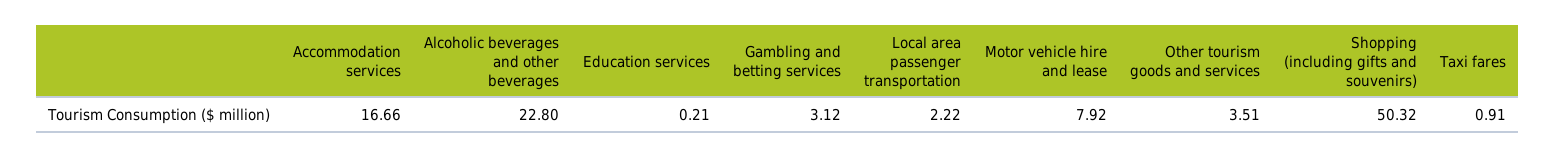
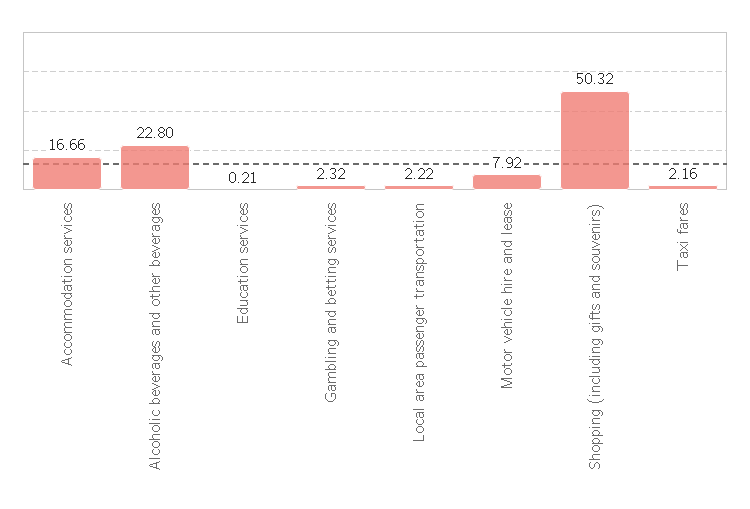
Gambling and betting services: 3.12 -> 2.32
Other tourism goods and services: 3.51 -> none
Taxi fares: 0.91 -> 2.16

